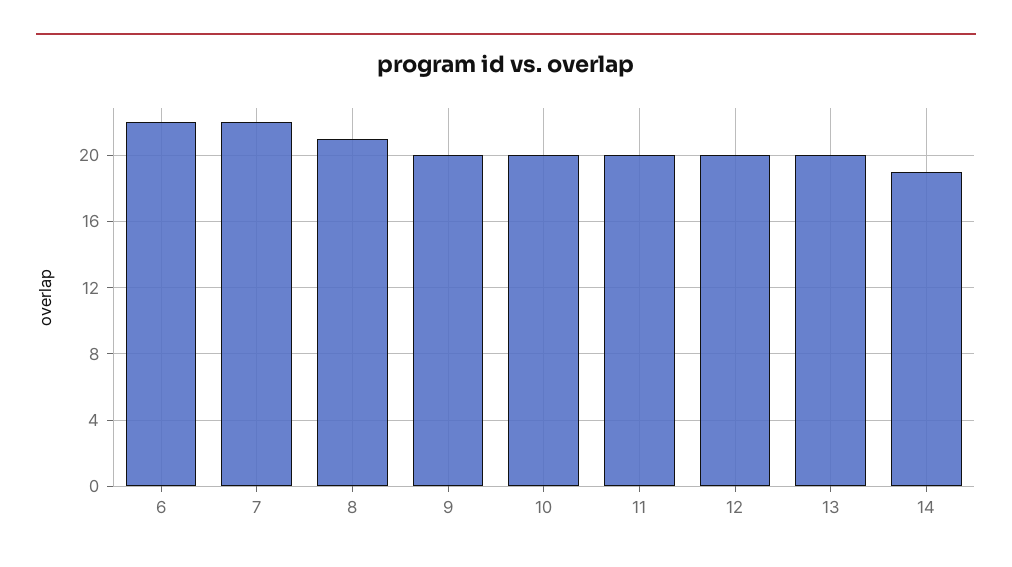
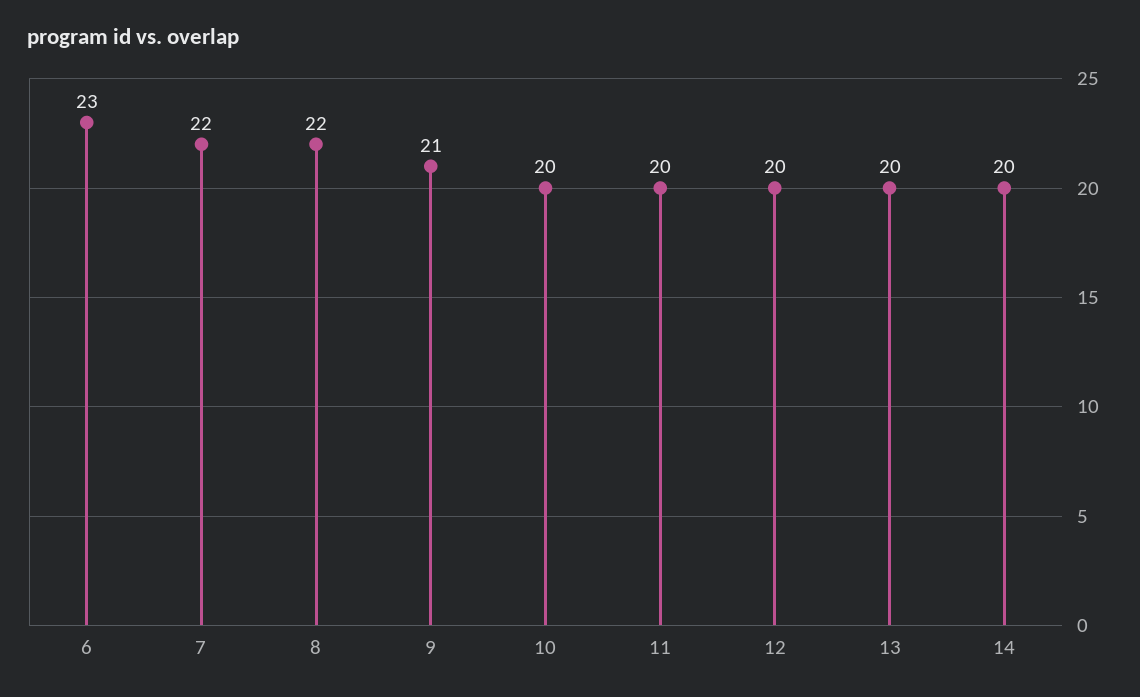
6: 22 -> 23
8: 21 -> 22
9: 20 -> 21
14: 19 -> 20

